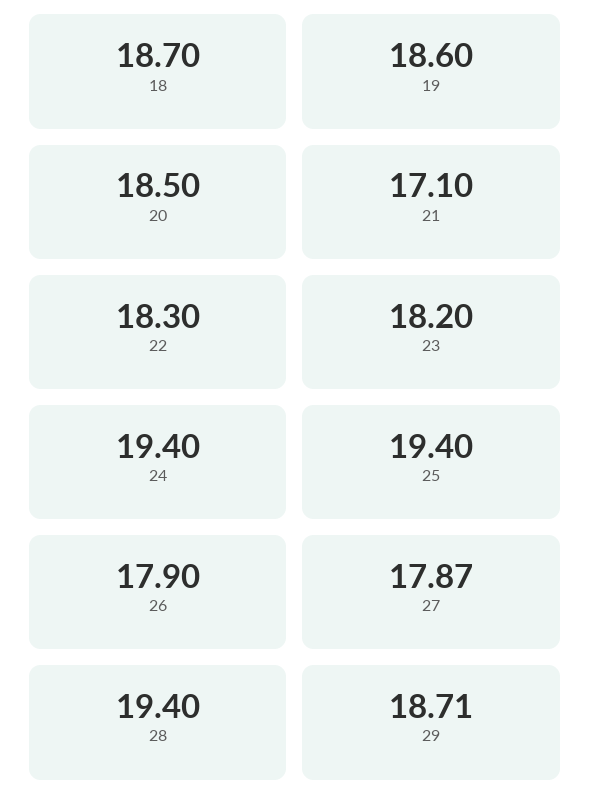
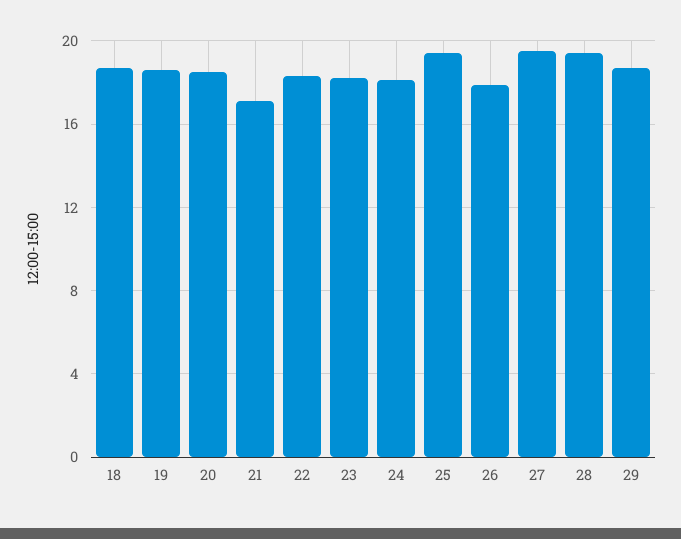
24: 19.4 -> 18
27: 17.87 -> 19.5

